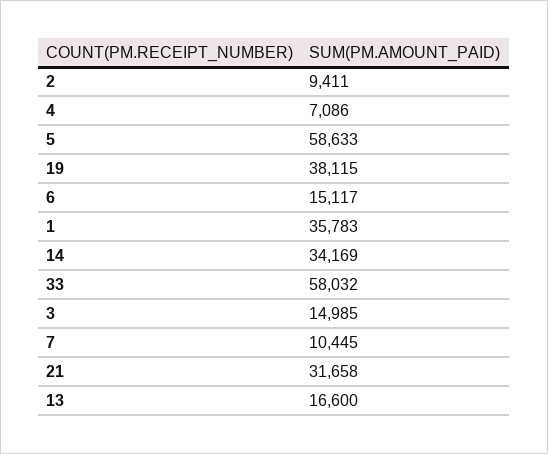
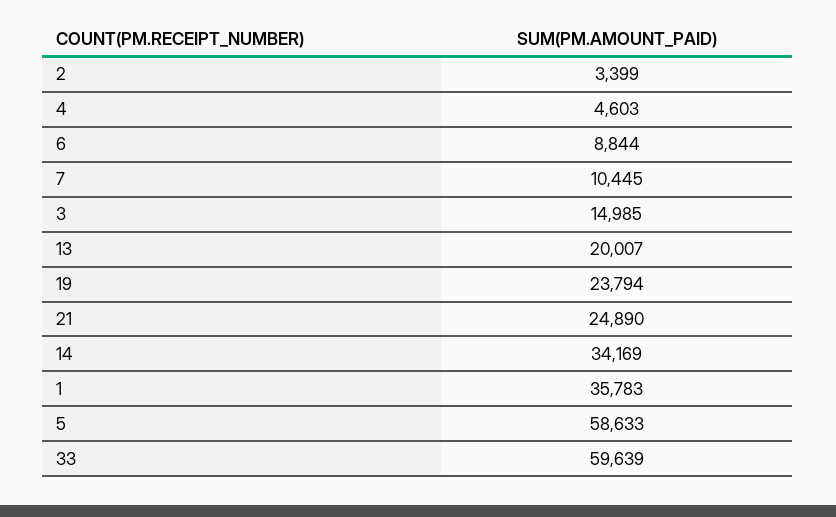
2: 9411 -> 3399
4: 7086 -> 4603
19: 38115 -> 23794
6: 15117 -> 8844
33: 58032 -> 59639
21: 31658 -> 24890
13: 16600 -> 20007

